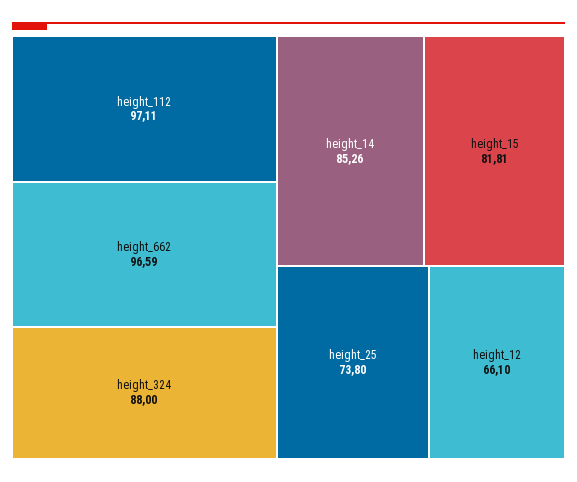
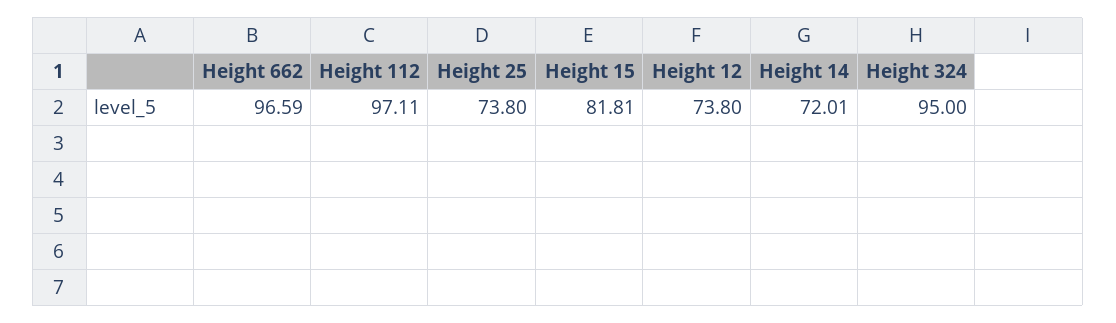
height_324: 88 -> 95
height_14: 85.26 -> 72.01
height_12: 66.1 -> 73.8

